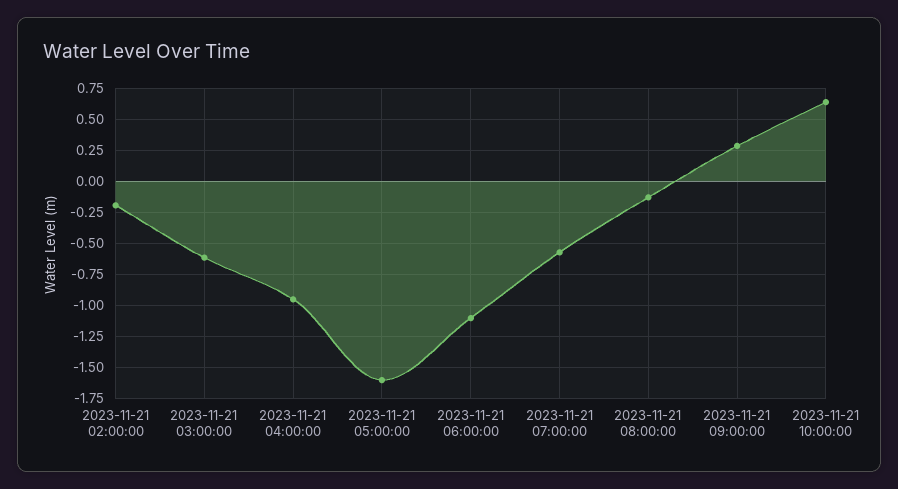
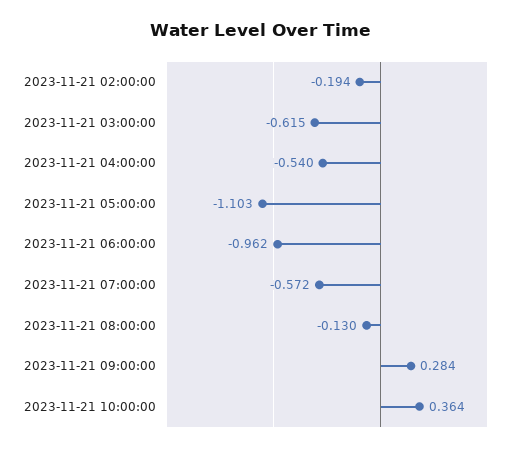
2023-11-21 04:00:00: -0.95 -> -0.54
2023-11-21 05:00:00: -1.6 -> -1.103
2023-11-21 06:00:00: -1.1 -> -0.962
2023-11-21 10:00:00: 0.65 -> 0.364

